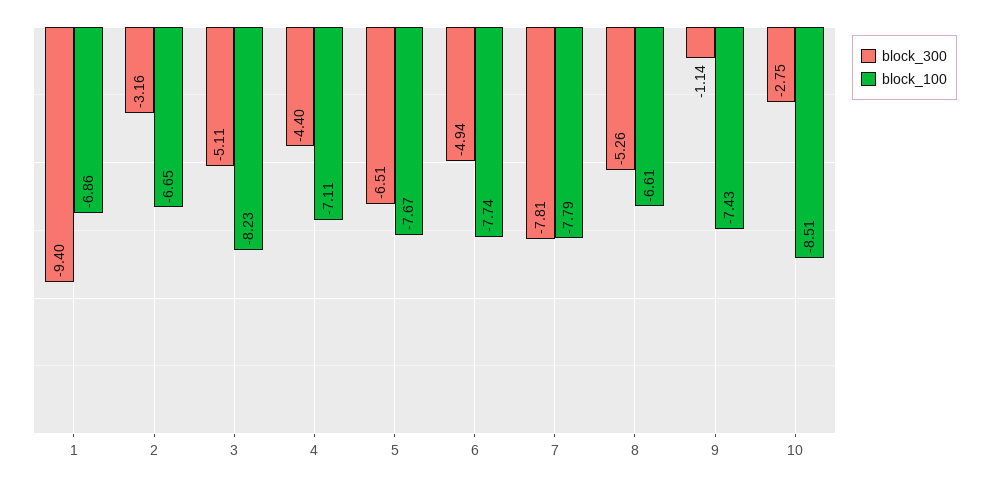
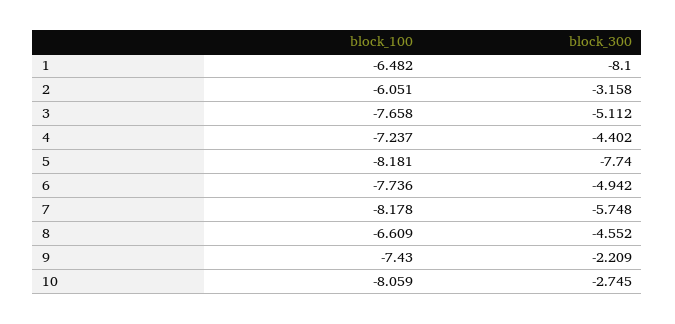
block_300, 1: -9.4 -> -8.1
block_100, 1: -6.86 -> -6.482
block_100, 2: -6.65 -> -6.051
block_100, 3: -8.23 -> -7.658
block_100, 4: -7.11 -> -7.237
block_300, 5: -6.51 -> -7.74
block_100, 5: -7.67 -> -8.181
block_300, 7: -7.81 -> -5.748
block_100, 7: -7.79 -> -8.178
block_300, 8: -5.26 -> -4.552
block_300, 9: -1.14 -> -2.209
block_100, 10: -8.51 -> -8.059

